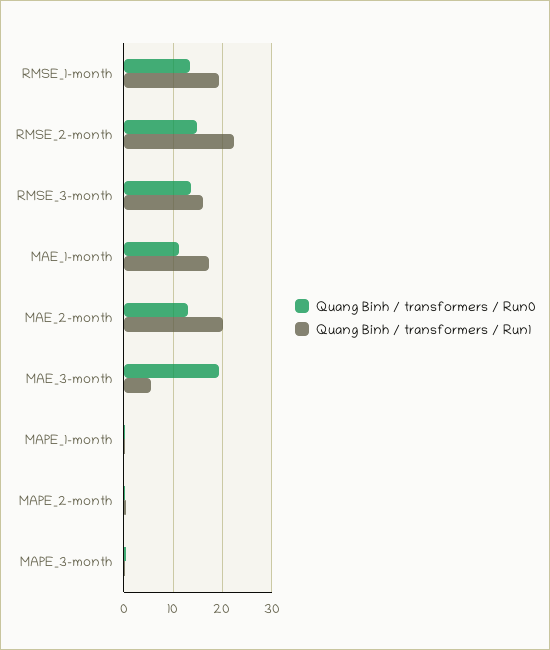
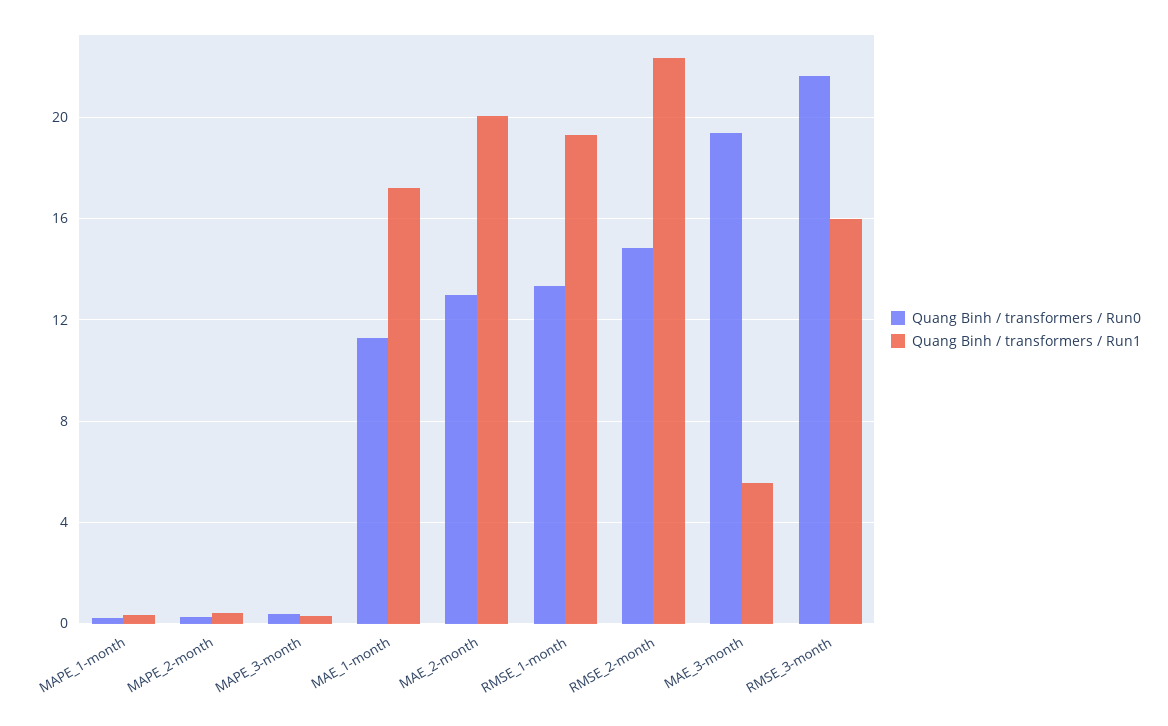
Quang Binh / transformers / Run0, RMSE_3-month: 14 -> 21.5

